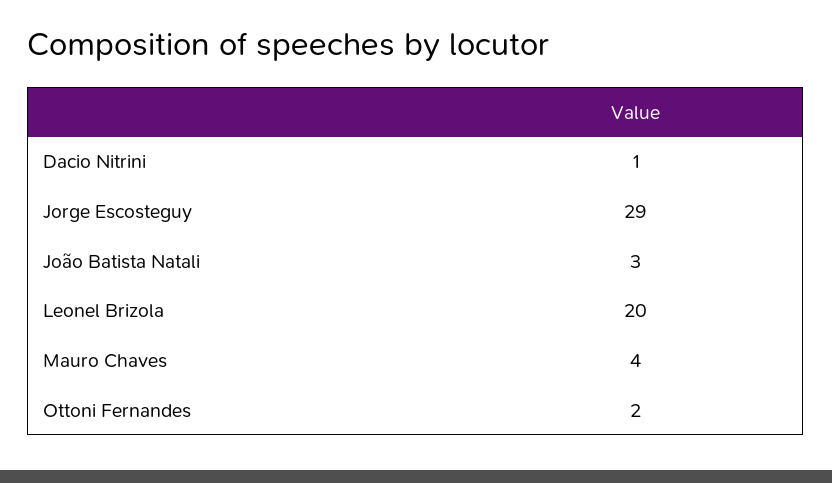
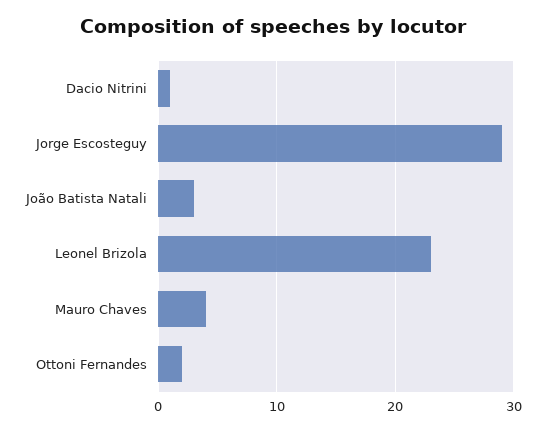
Leonel Brizola: 20 -> 23

